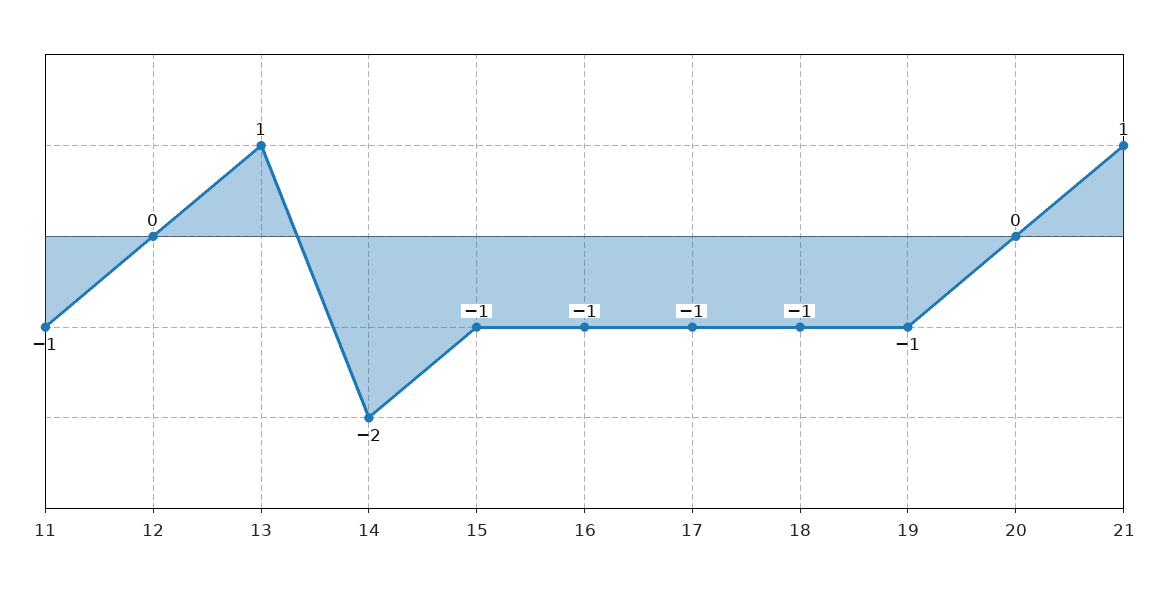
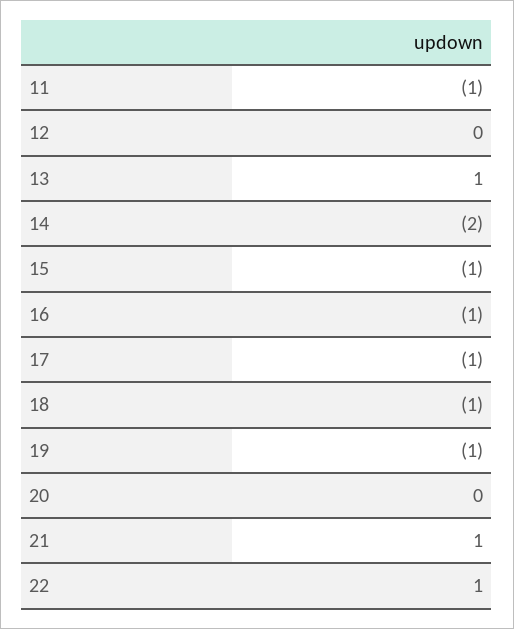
22: none -> 1

